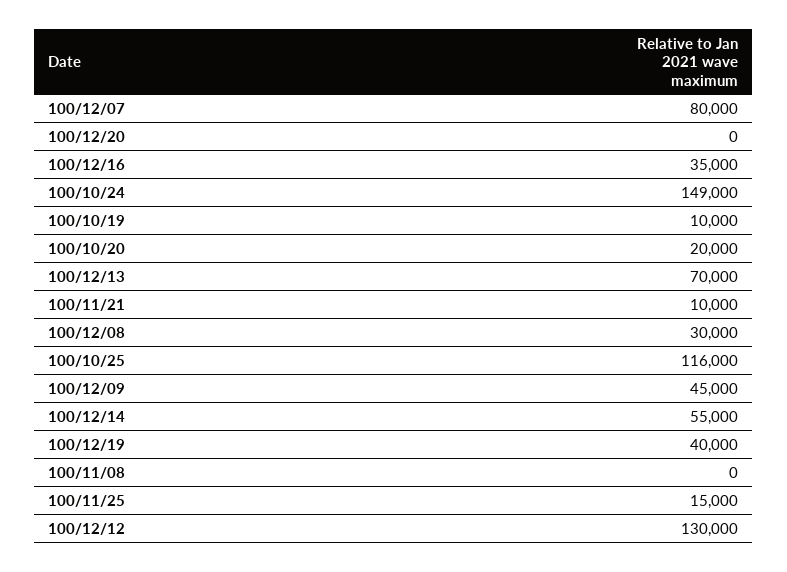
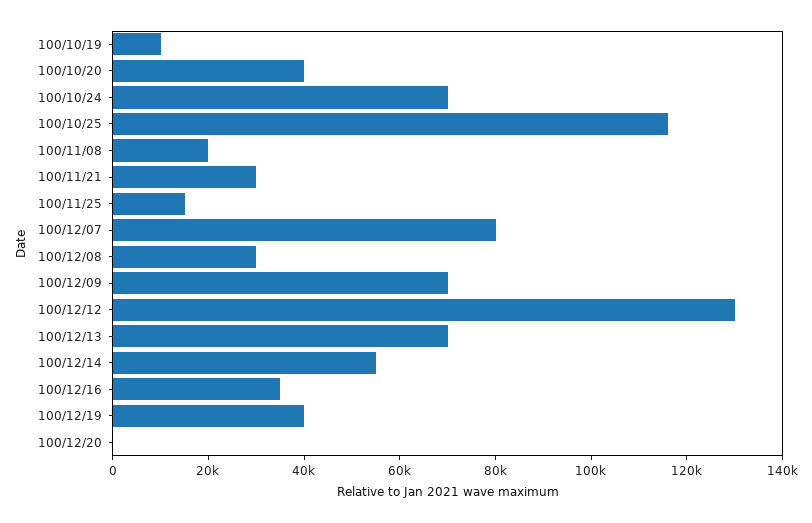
100/10/24: 149000 -> 70000
100/10/20: 20000 -> 40000
100/11/21: 10000 -> 30000
100/12/09: 45000 -> 70000
100/11/08: 0 -> 20000

